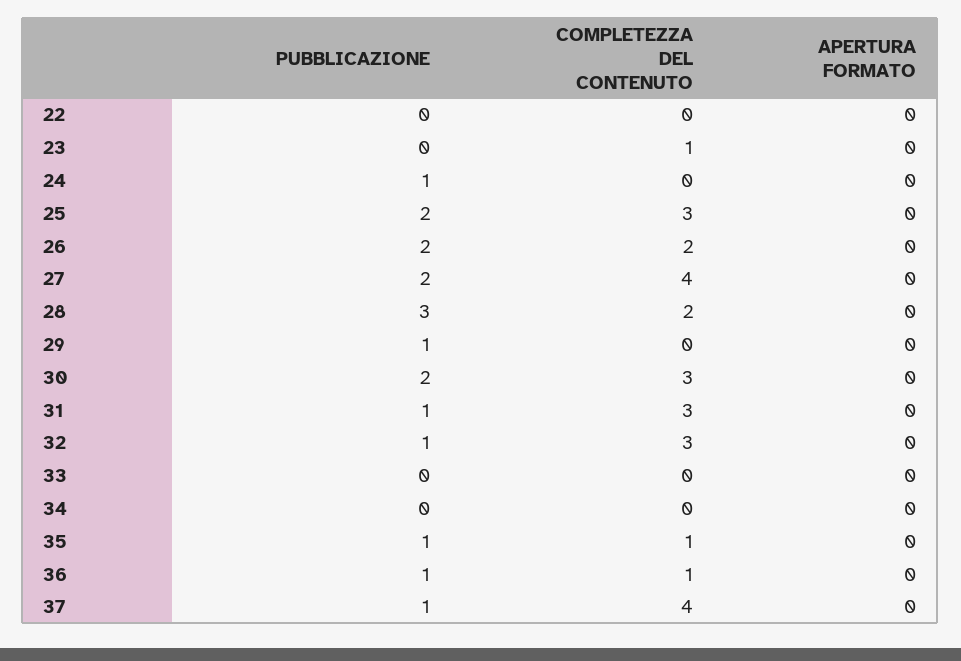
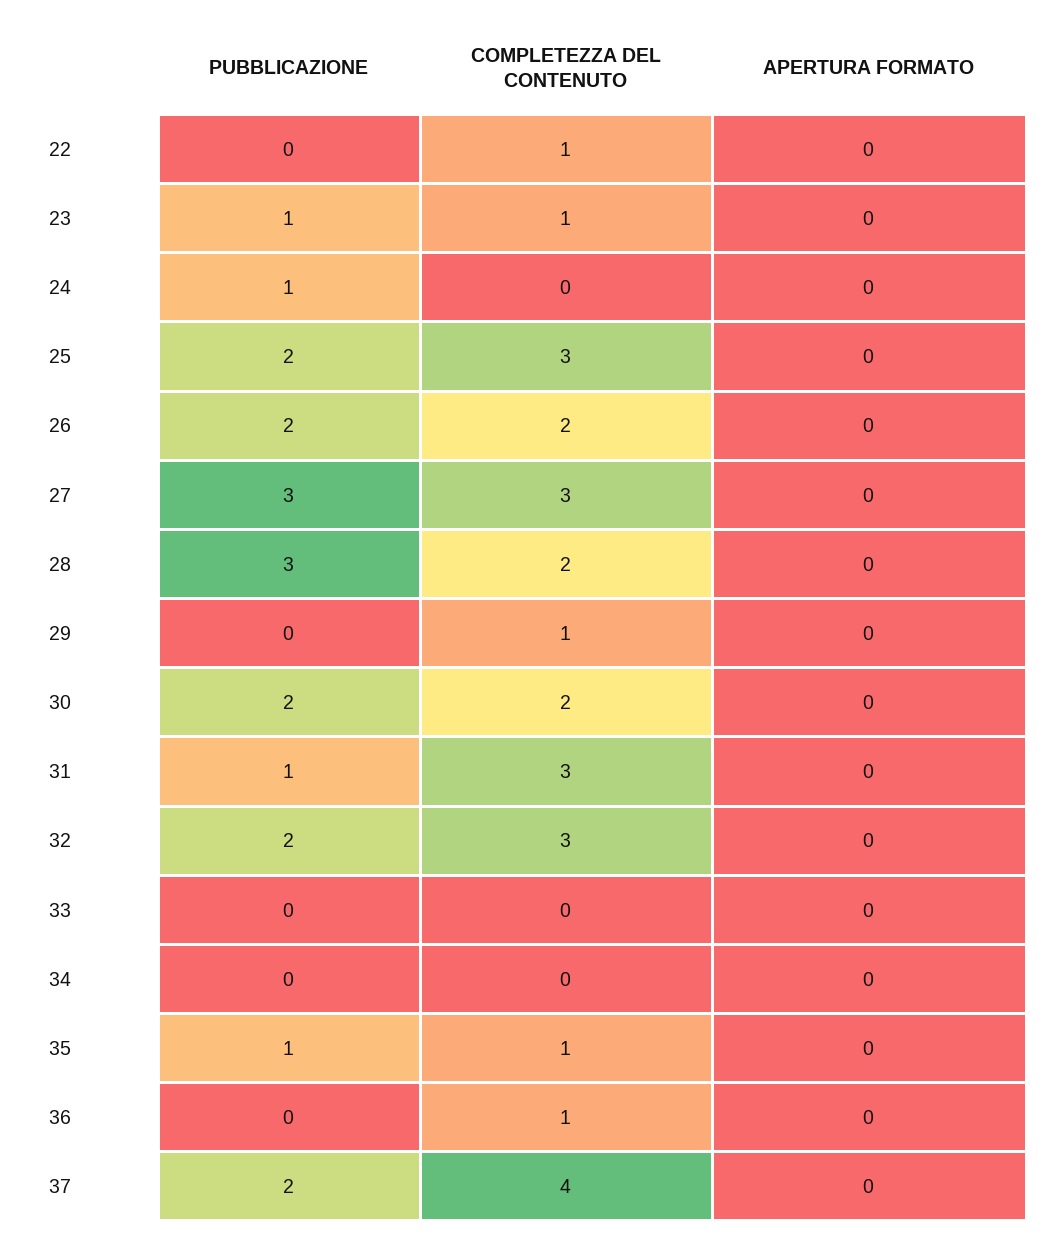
COMPLETEZZA DEL CONTENUTO, 22: 0 -> 1
PUBBLICAZIONE, 23: 0 -> 1
PUBBLICAZIONE, 27: 2 -> 3
COMPLETEZZA DEL CONTENUTO, 27: 4 -> 3
PUBBLICAZIONE, 29: 1 -> 0
COMPLETEZZA DEL CONTENUTO, 29: 0 -> 1
COMPLETEZZA DEL CONTENUTO, 30: 3 -> 2
PUBBLICAZIONE, 32: 1 -> 2
PUBBLICAZIONE, 36: 1 -> 0
PUBBLICAZIONE, 37: 1 -> 2

